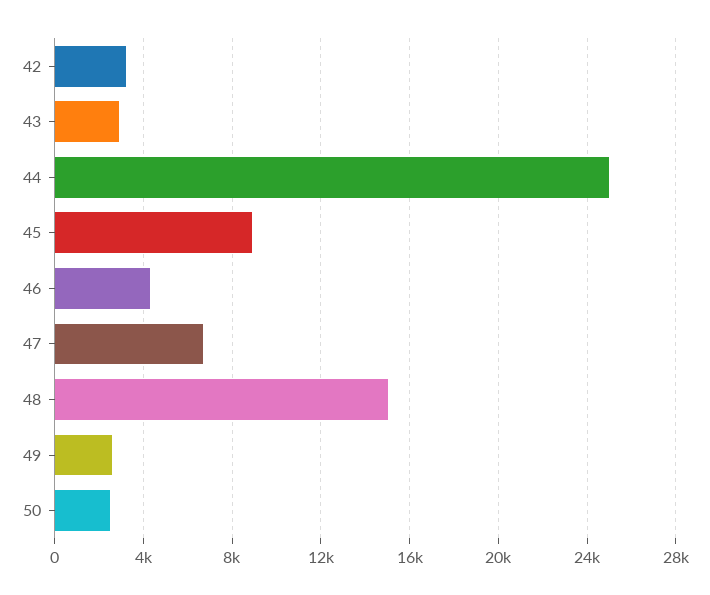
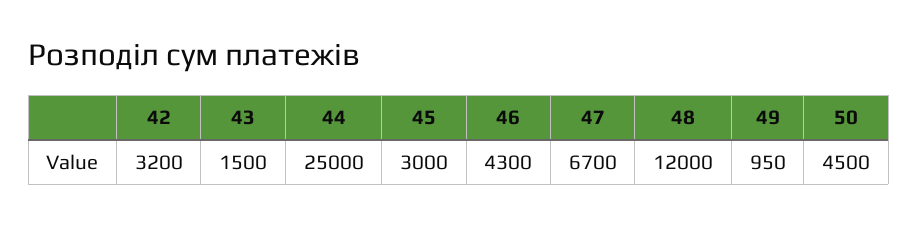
43: 3000 -> 1500
45: 9000 -> 3000
48: 15000 -> 12000
49: 2500 -> 950
50: 2500 -> 4500

